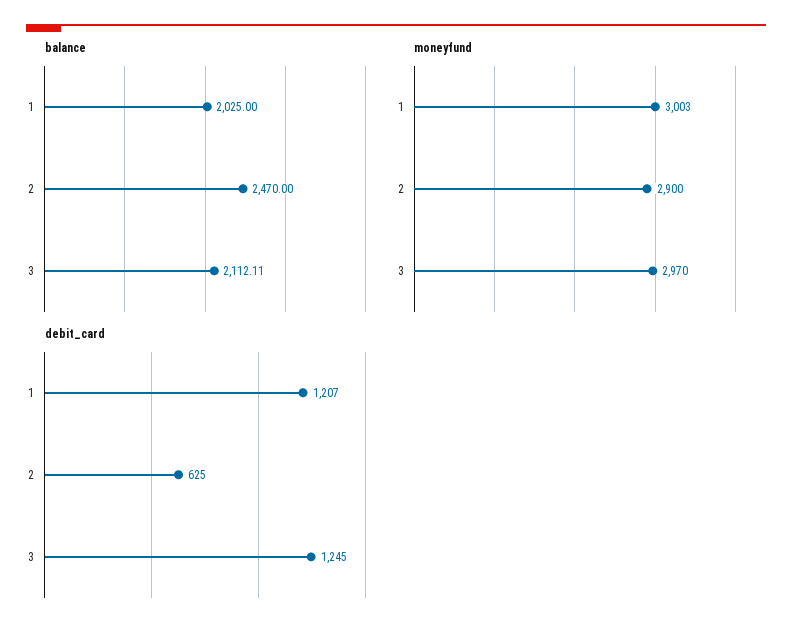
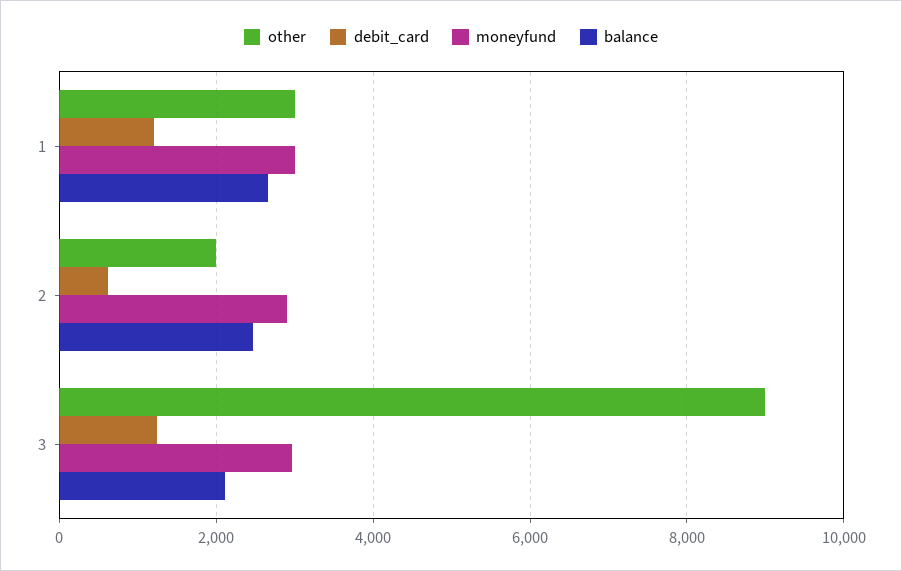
balance, 1: 2025 -> 2600
other, 1: none -> 3000
other, 2: none -> 2000
other, 3: none -> 9000

